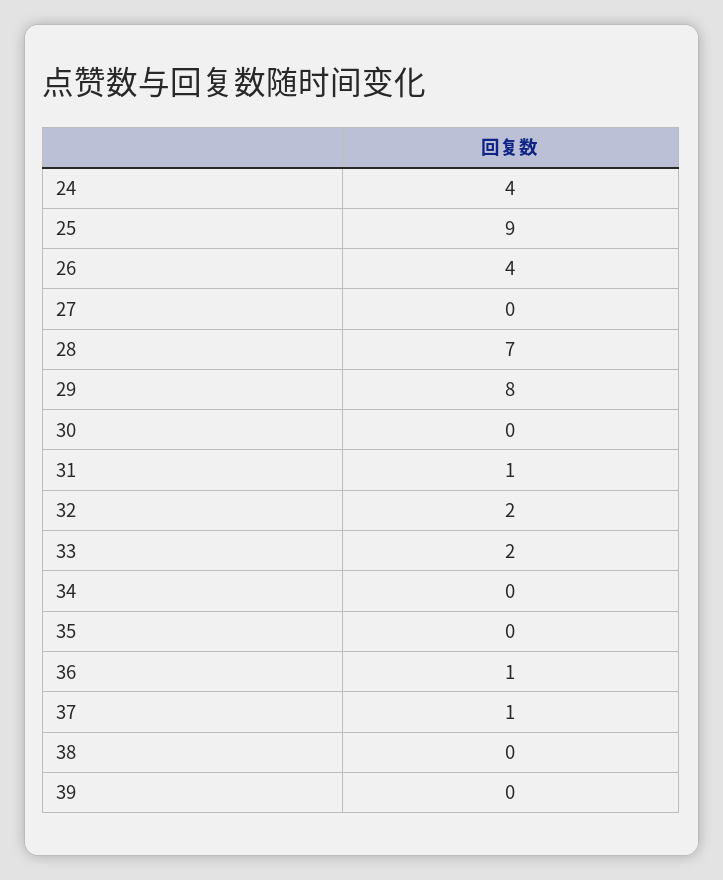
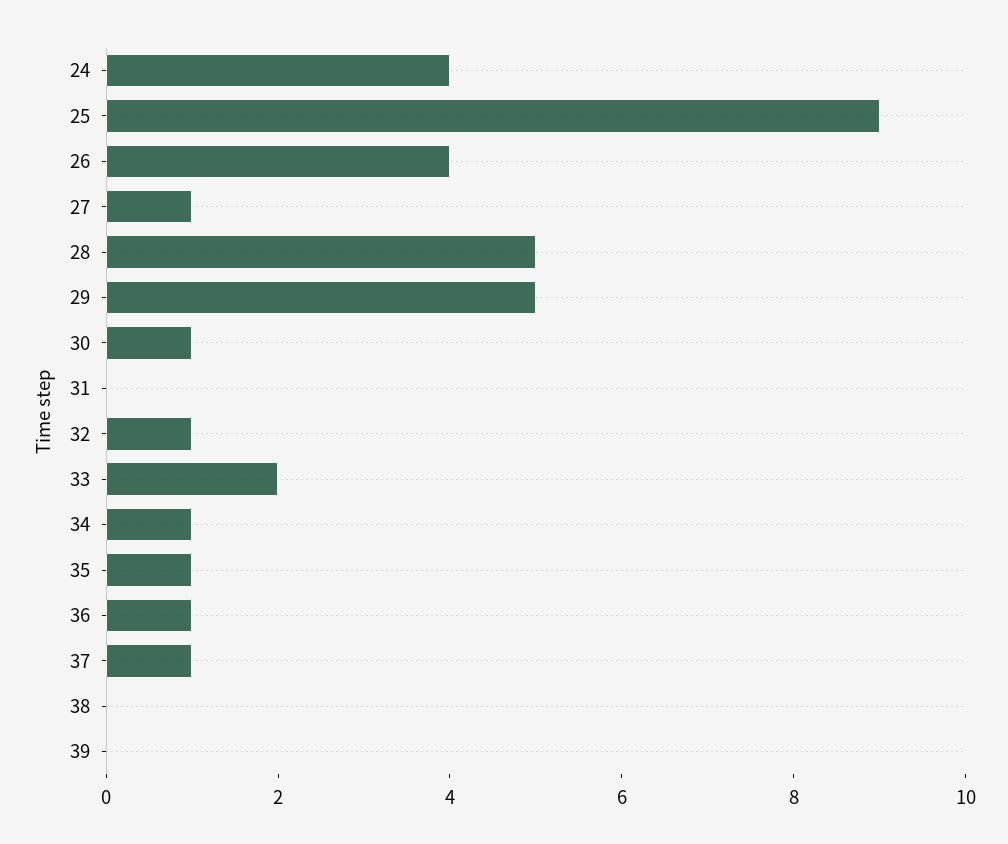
27: 0 -> 1
28: 7 -> 5
29: 8 -> 5
30: 0 -> 1
31: 1 -> 0
32: 2 -> 1
34: 0 -> 1
35: 0 -> 1

